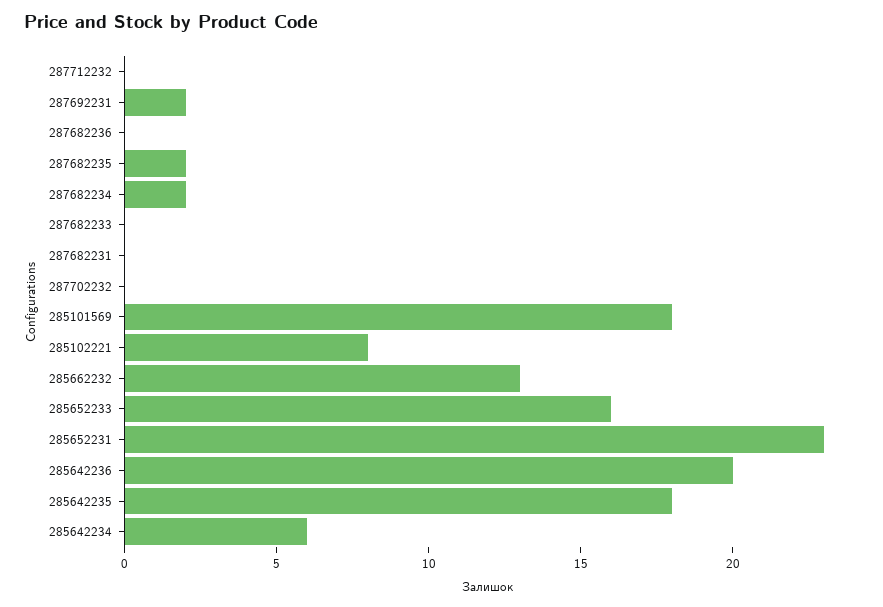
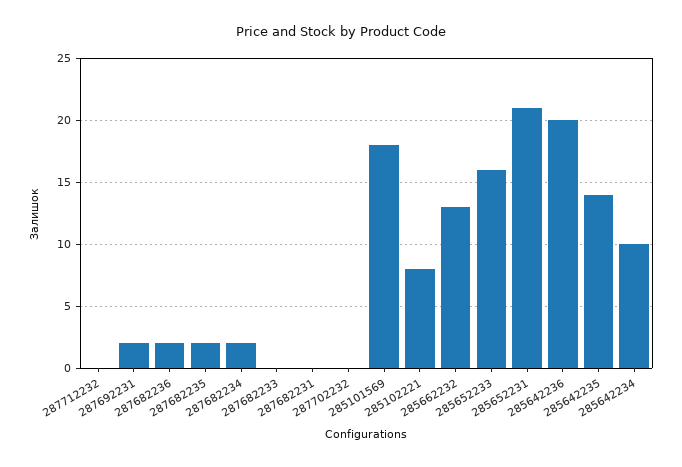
287682236: 0 -> 2
285652231: 23 -> 21
285642235: 18 -> 14
285642234: 6 -> 10

